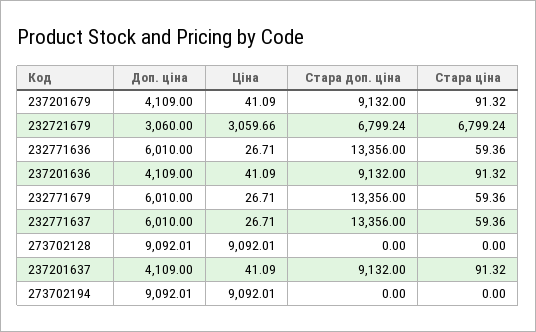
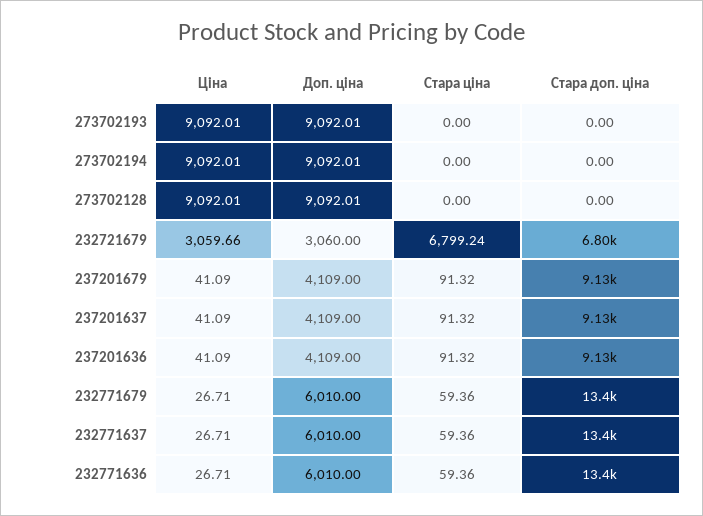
Ціна, 273702193: none -> 9092.01
Доп. ціна, 273702193: none -> 9092.01
Стара ціна, 273702193: none -> 0
Стара доп. ціна, 273702193: none -> 0

